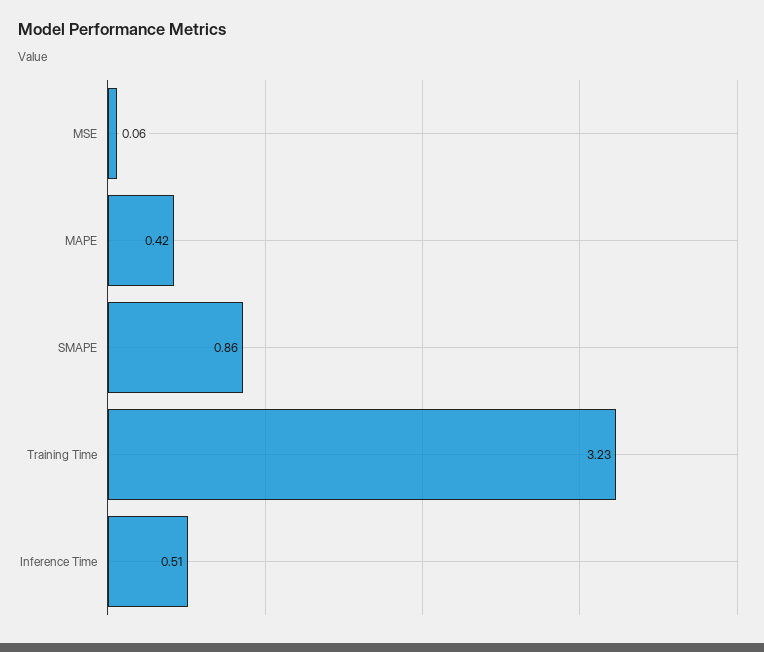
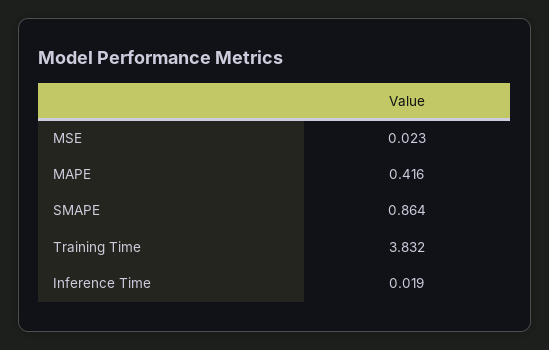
MSE: 0.06 -> 0.023
Training Time: 3.23 -> 3.832
Inference Time: 0.51 -> 0.019

